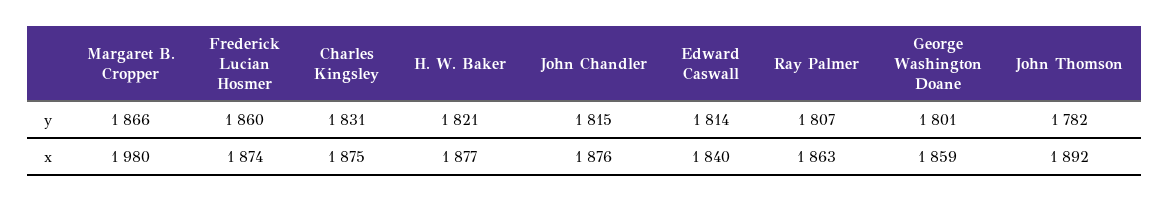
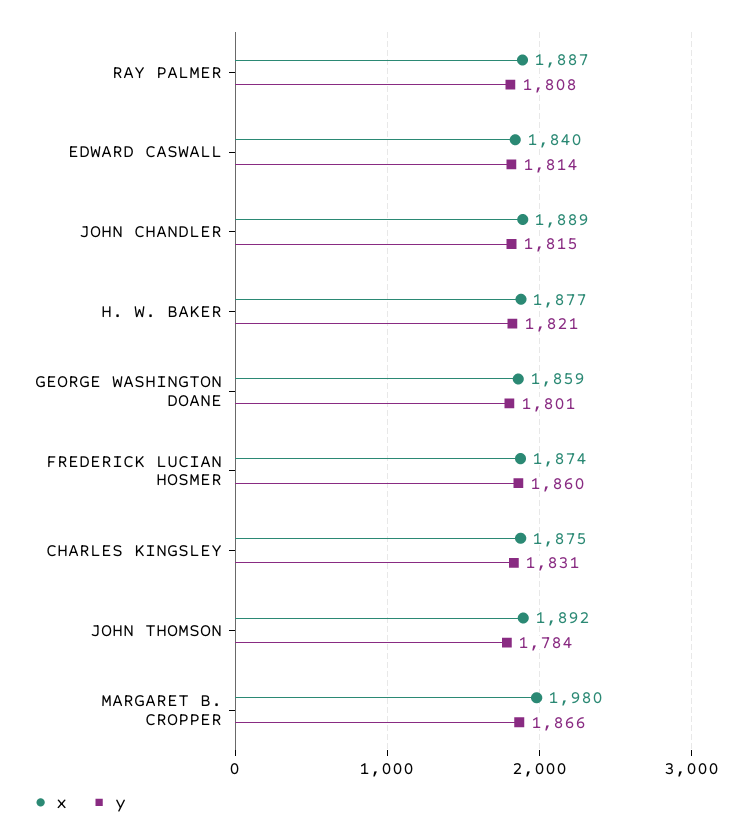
y, Ray Palmer: 1807 -> 1808
y, John Thomson: 1782 -> 1784
x, John Chandler: 1876 -> 1889
x, Ray Palmer: 1863 -> 1887

